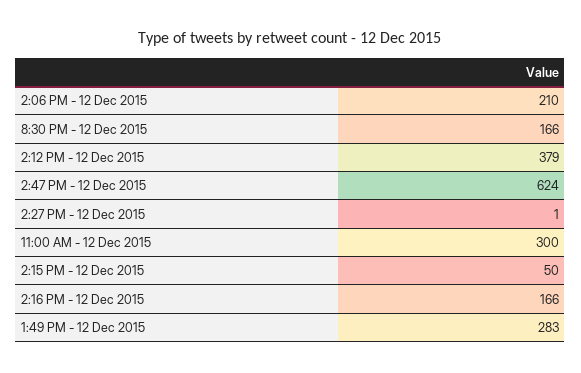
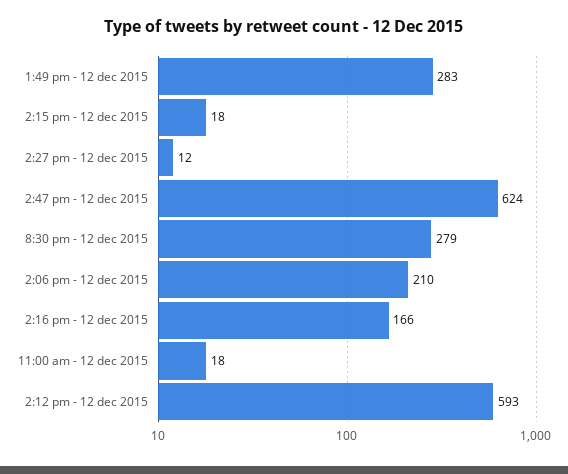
8:30 PM - 12 Dec 2015: 166 -> 279
2:12 PM - 12 Dec 2015: 379 -> 593
2:27 PM - 12 Dec 2015: 1 -> 12
11:00 AM - 12 Dec 2015: 300 -> 18
2:15 PM - 12 Dec 2015: 50 -> 18

